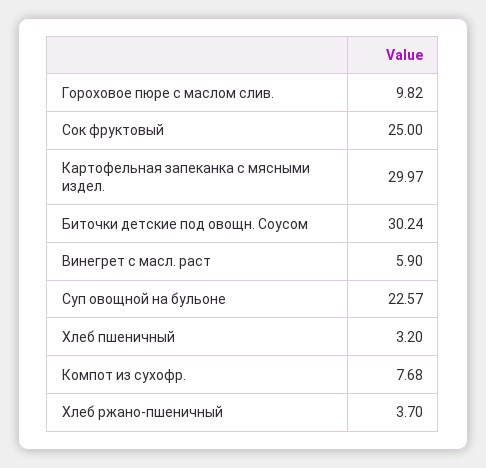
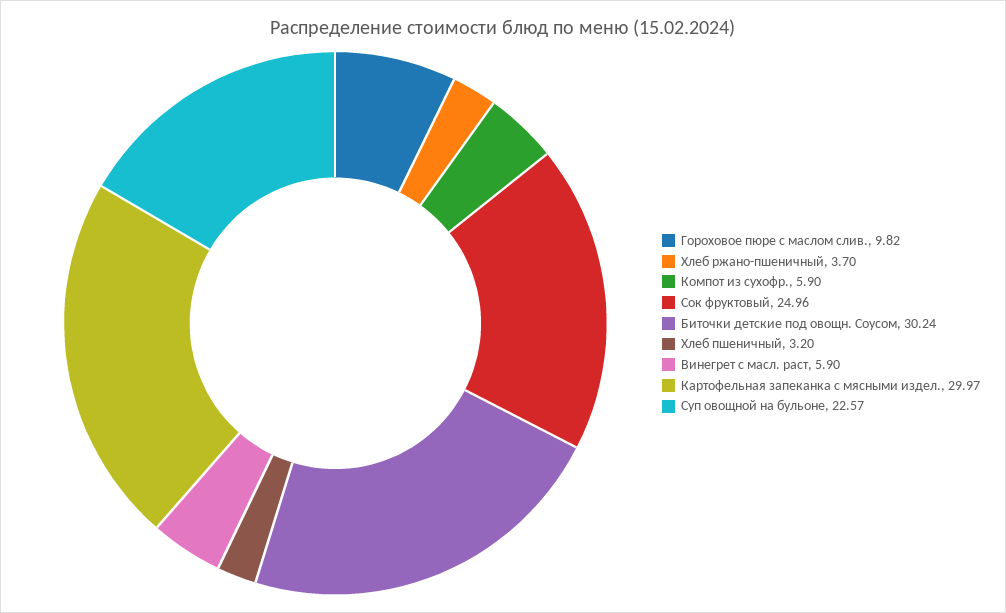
Сок фруктовый: 25 -> 24.96
Компот из сухофр.: 7.68 -> 5.9

